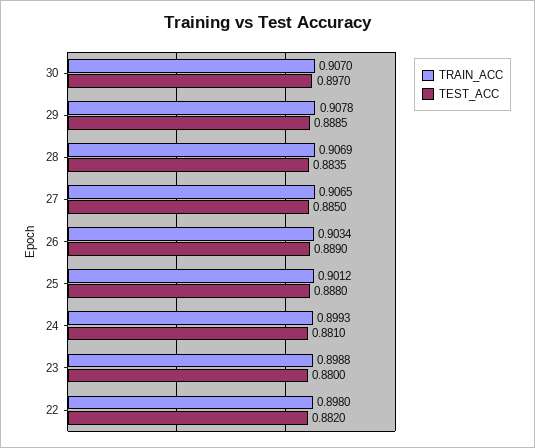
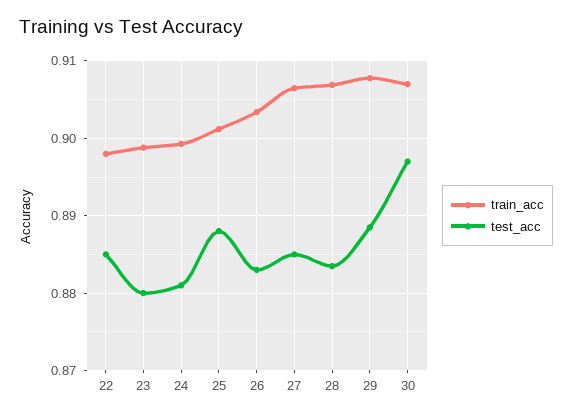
TEST_ACC, 26: 0.889 -> 0.883
TEST_ACC, 22: 0.882 -> 0.885

